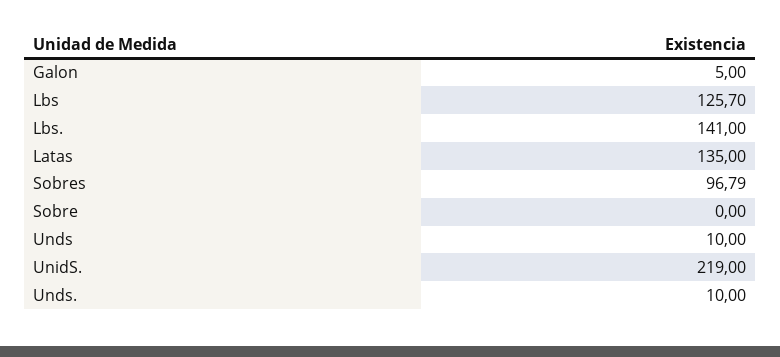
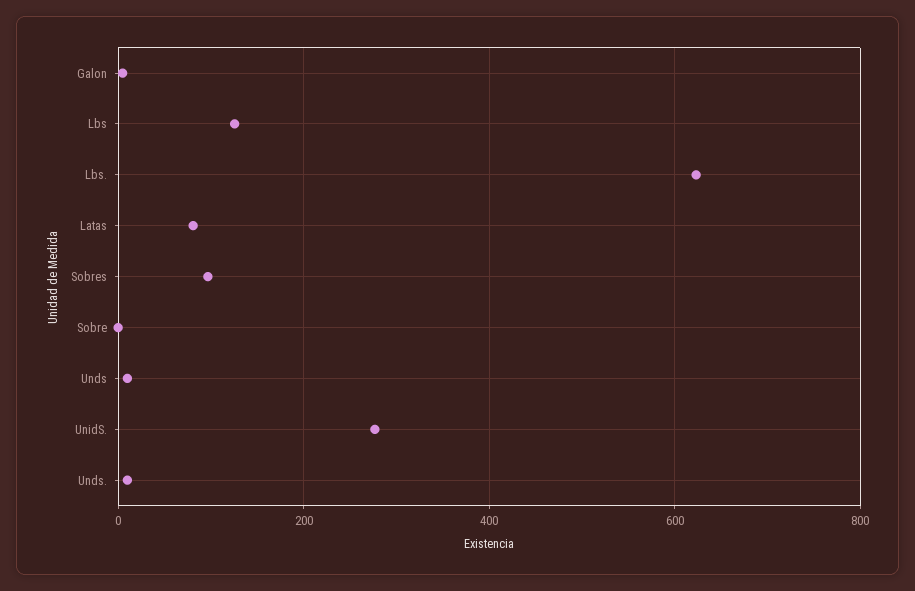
Lbs.: 141 -> 620
Latas: 135 -> 80
UnidS.: 219 -> 280

